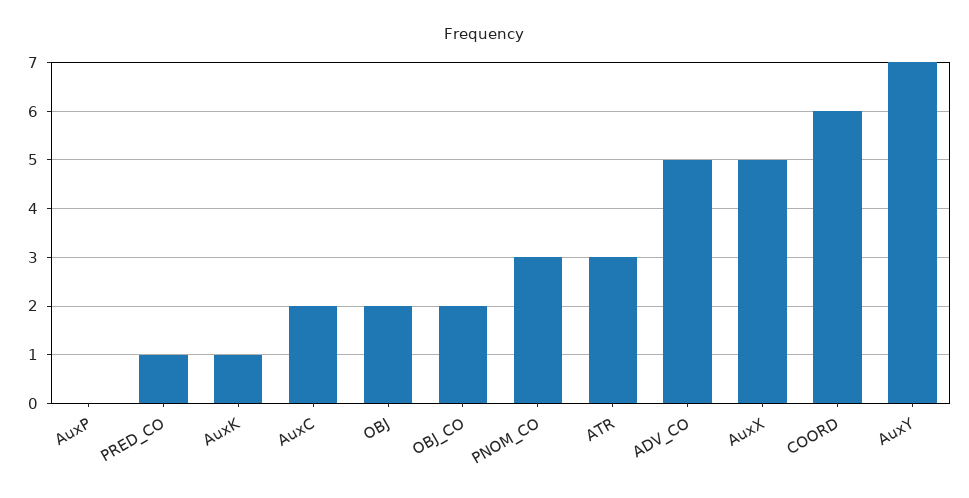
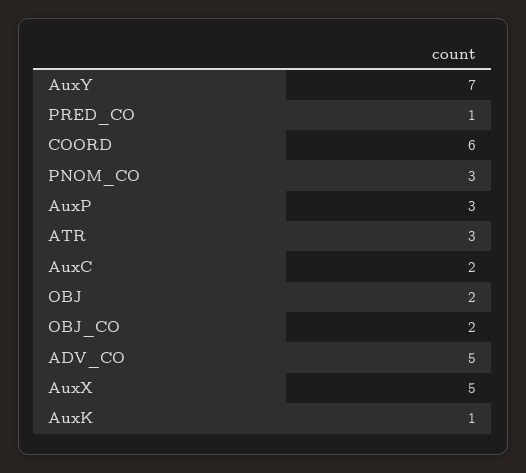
AuxP: 0 -> 3

